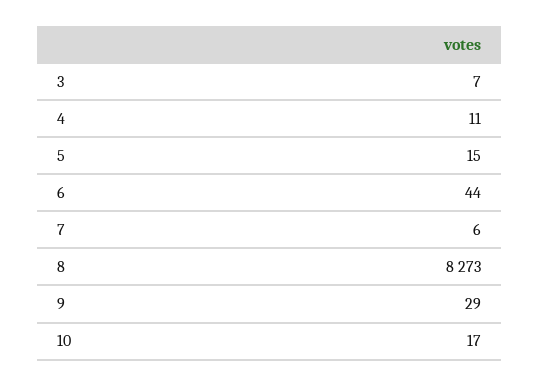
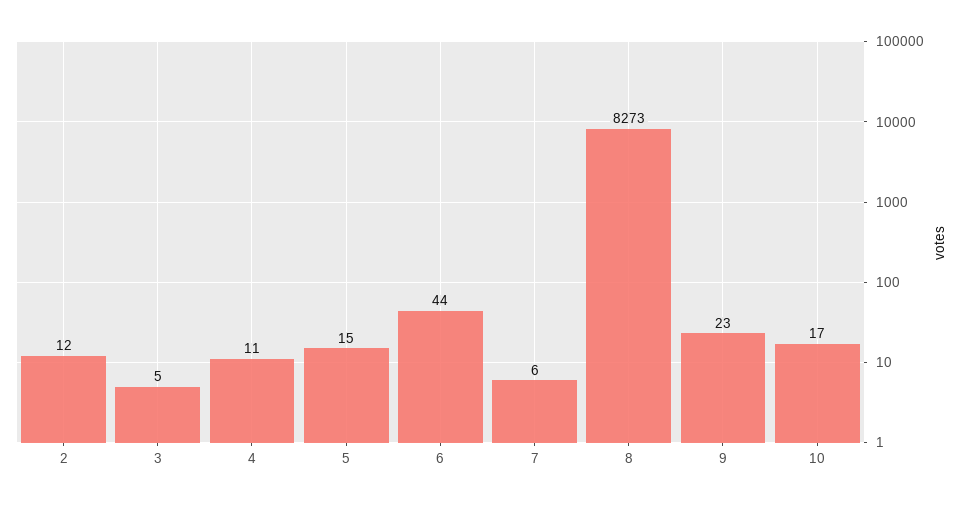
3: 7 -> 5
9: 29 -> 23
2: none -> 12

